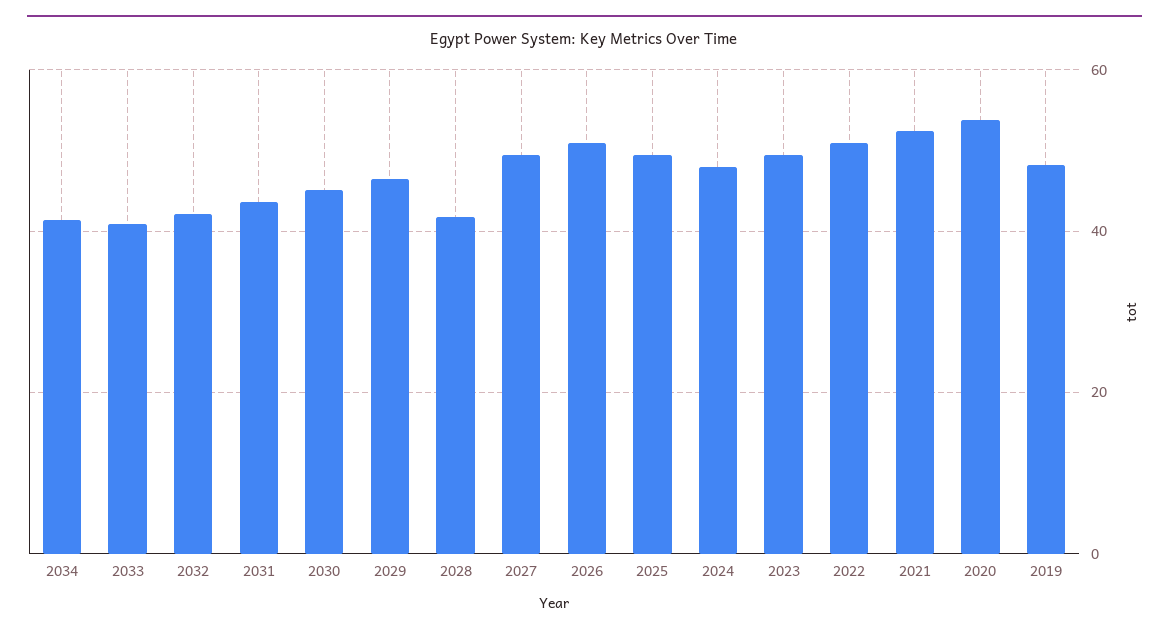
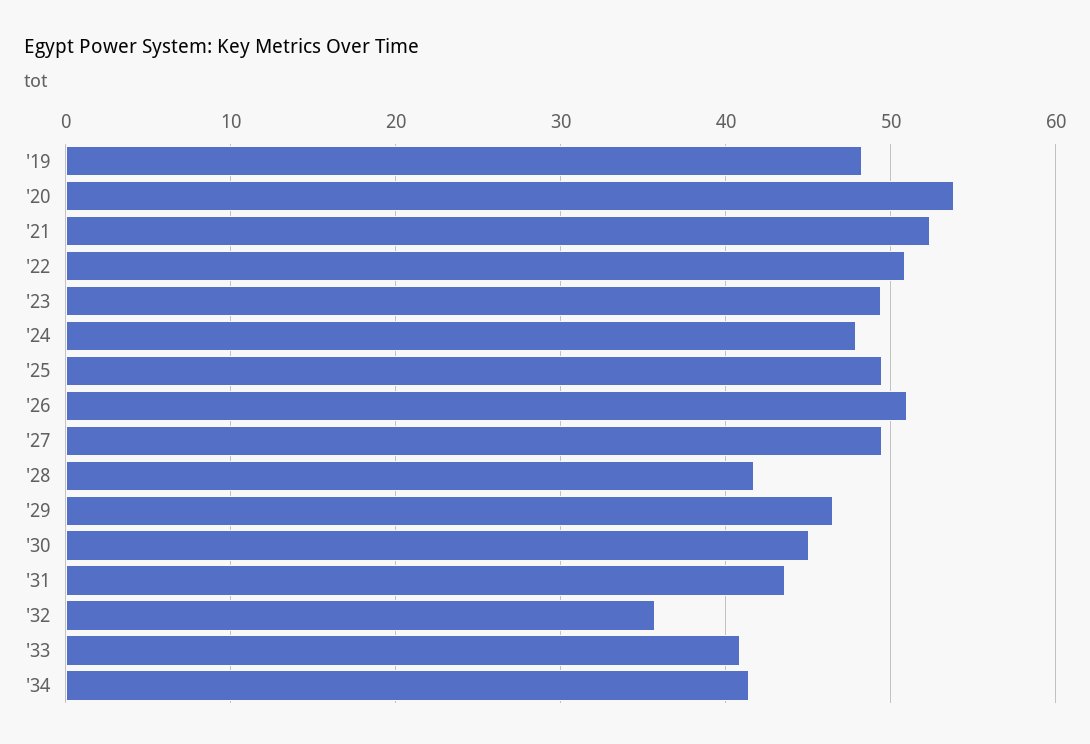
2032: 42 -> 36

